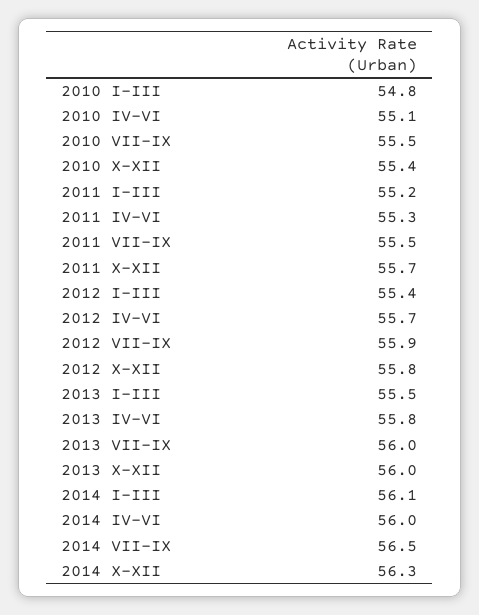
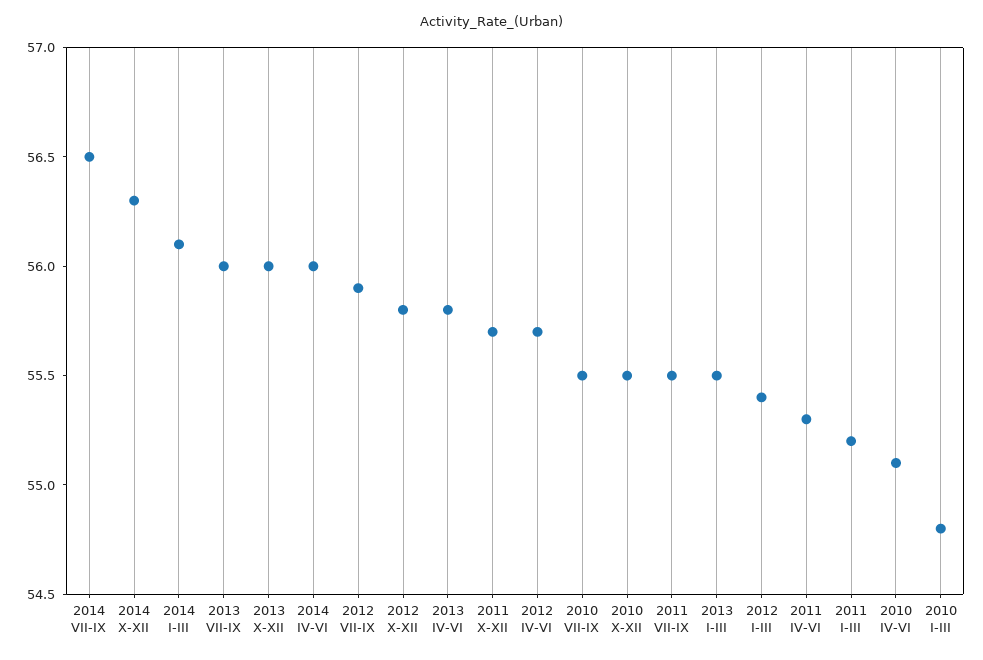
2010 X-XII: 55.4 -> 55.5

